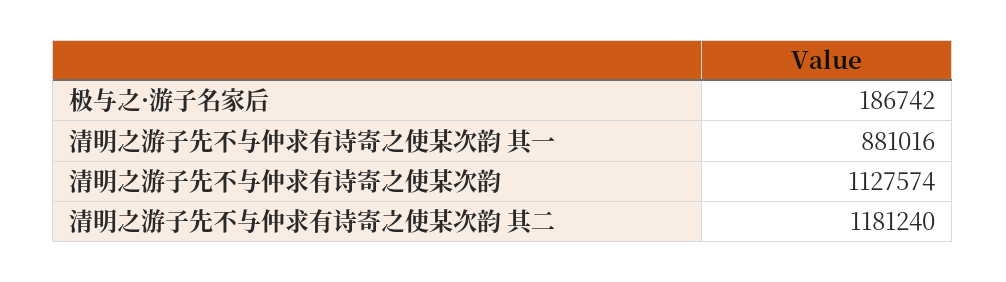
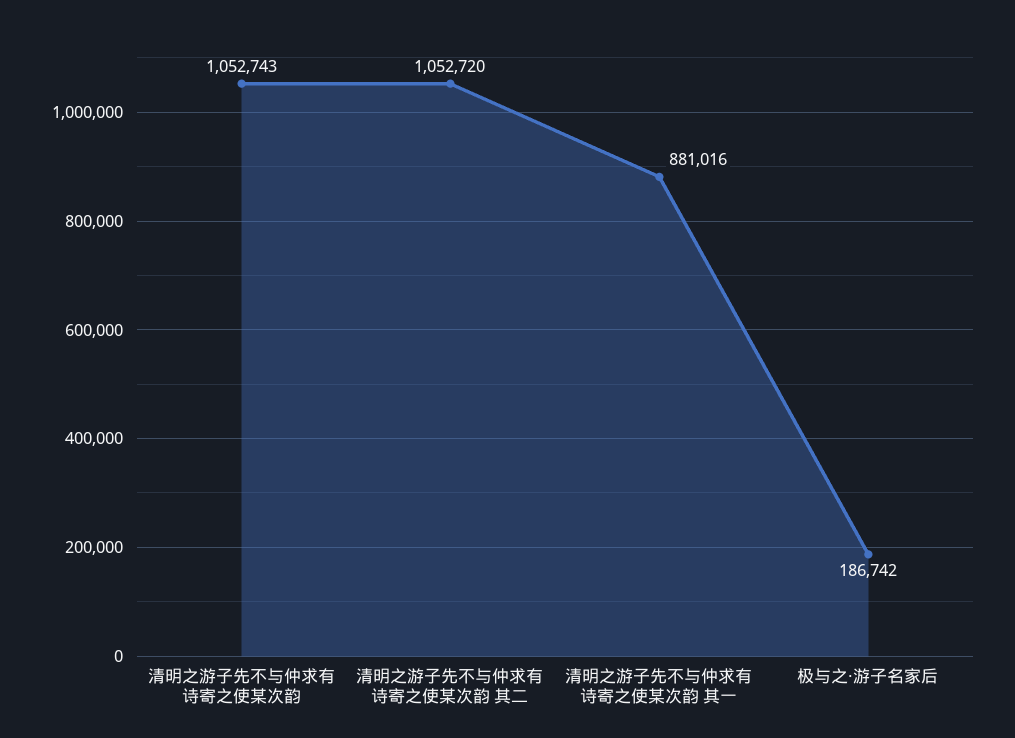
清明之游子先不与仲求有诗寄之使某次韵: 1127574 -> 1052743
清明之游子先不与仲求有诗寄之使某次韵 其二: 1181240 -> 1052720

